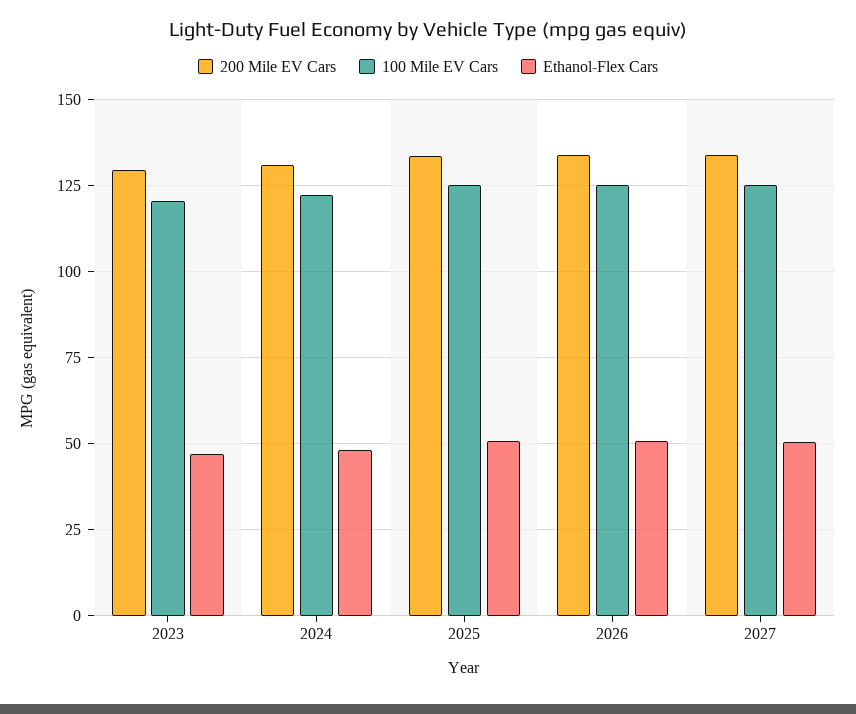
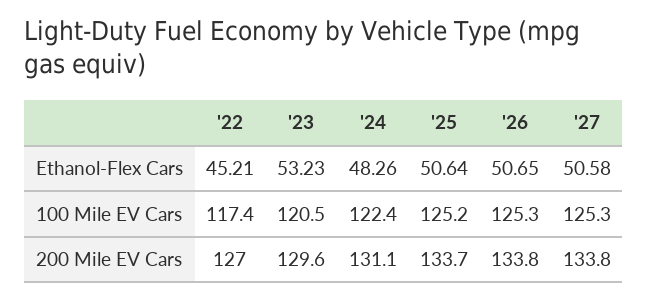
Ethanol-Flex Cars, 2023: 47.5 -> 53.23
Ethanol-Flex Cars, '22: none -> 45.21
100 Mile EV Cars, '22: none -> 117.4
200 Mile EV Cars, '22: none -> 127

